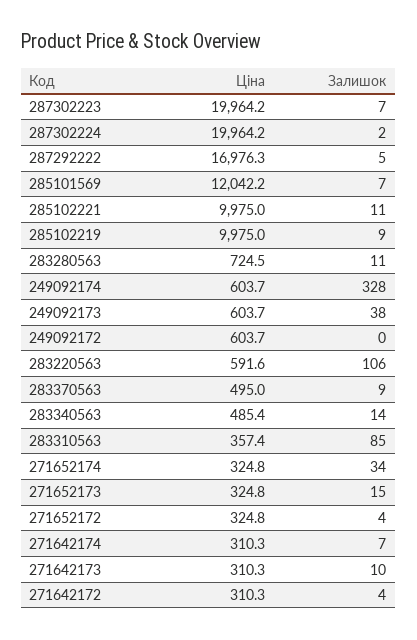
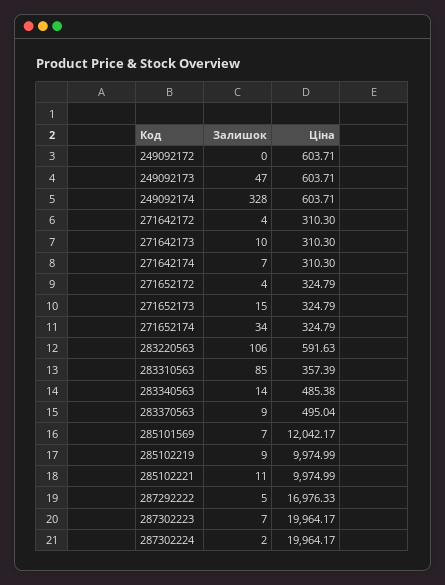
Ціна, 283280563: 724.5 -> none
Залишок, 283280563: 11 -> none
Залишок, 249092173: 38 -> 47

